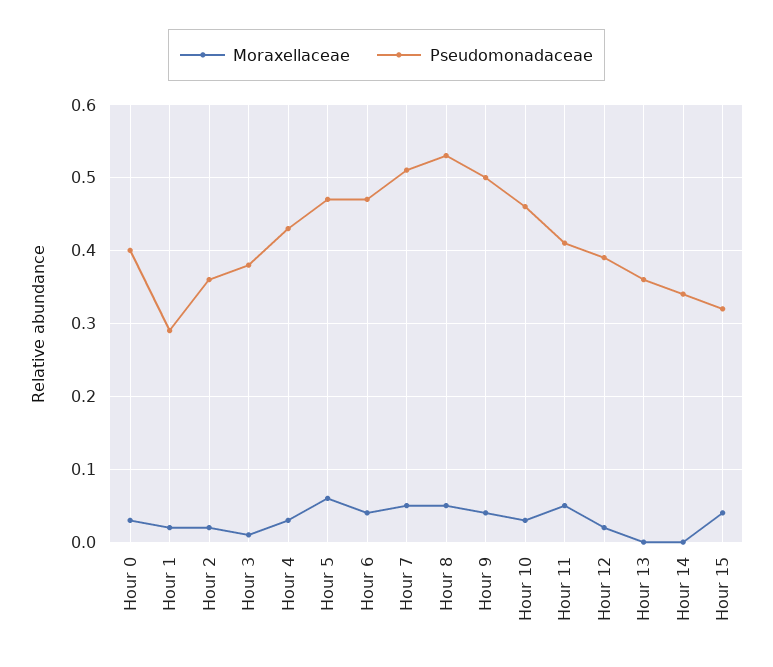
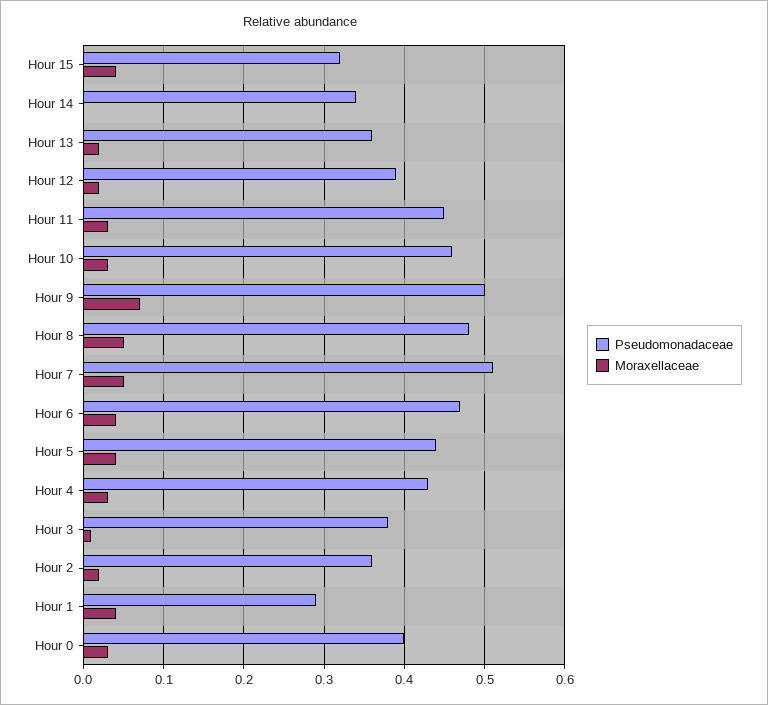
Moraxellaceae, Hour 1: 0.02 -> 0.04
Moraxellaceae, Hour 5: 0.06 -> 0.04
Pseudomonadaceae, Hour 5: 0.47 -> 0.44
Pseudomonadaceae, Hour 8: 0.53 -> 0.48
Moraxellaceae, Hour 9: 0.04 -> 0.07
Moraxellaceae, Hour 11: 0.05 -> 0.03
Pseudomonadaceae, Hour 11: 0.41 -> 0.45
Moraxellaceae, Hour 13: 0 -> 0.02

